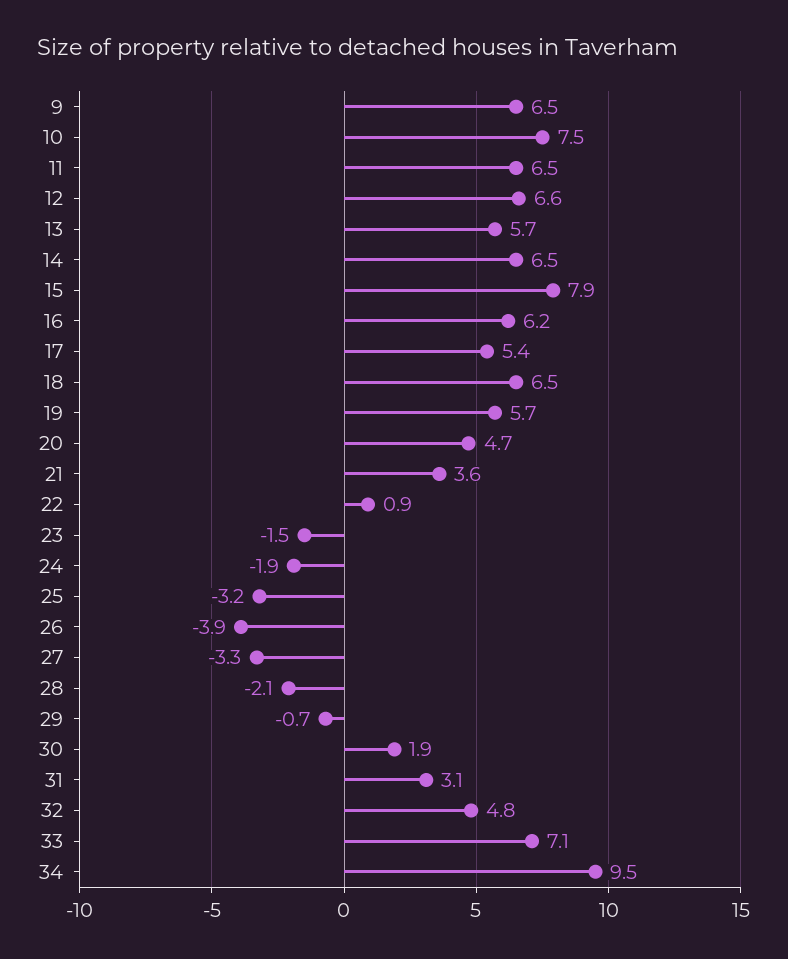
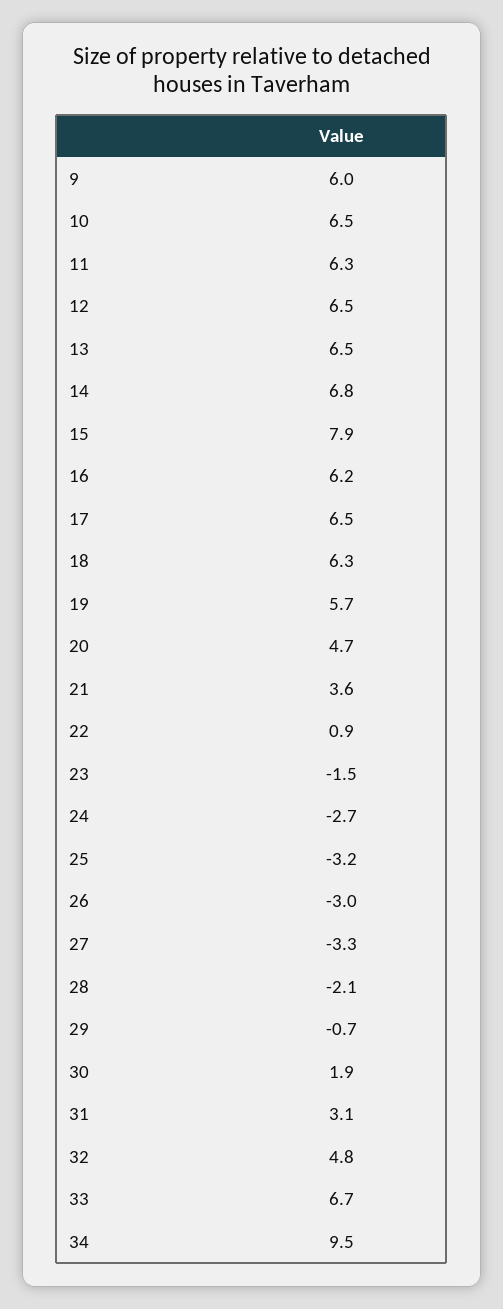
9: 6.5 -> 6
10: 7.5 -> 6.5
11: 6.5 -> 6.3
12: 6.6 -> 6.5
13: 5.7 -> 6.5
14: 6.5 -> 6.8
17: 5.4 -> 6.5
18: 6.5 -> 6.3
24: -1.9 -> -2.7
26: -3.9 -> -3
33: 7.1 -> 6.7

